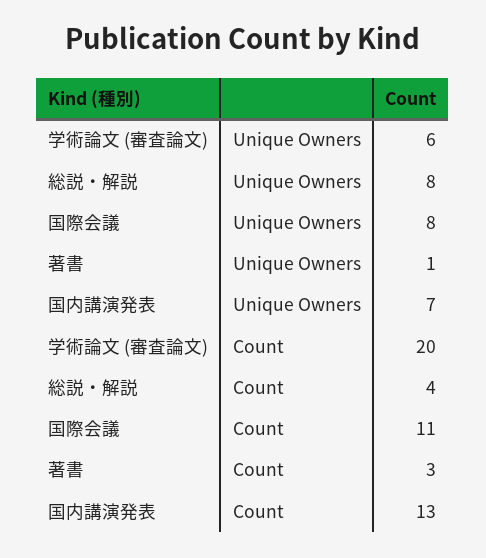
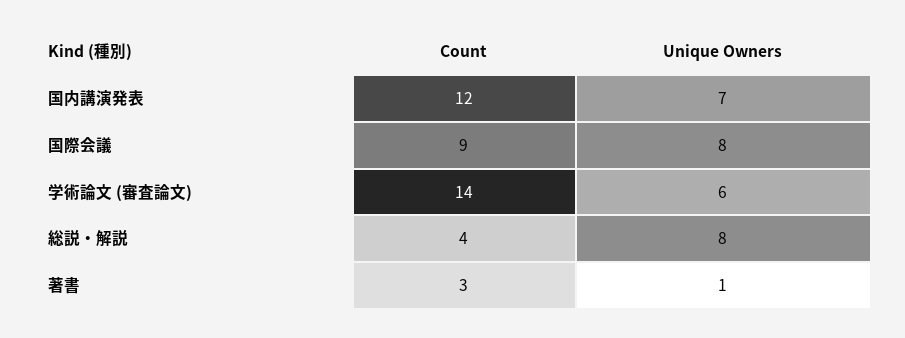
学術論文 (審査論文), Count: 20 -> 14
国際会議, Count: 11 -> 9
国内講演発表, Count: 13 -> 12

